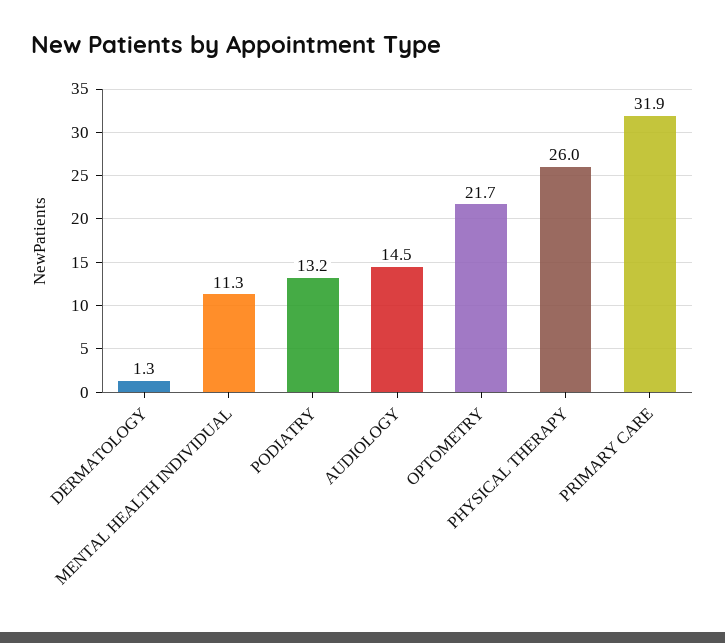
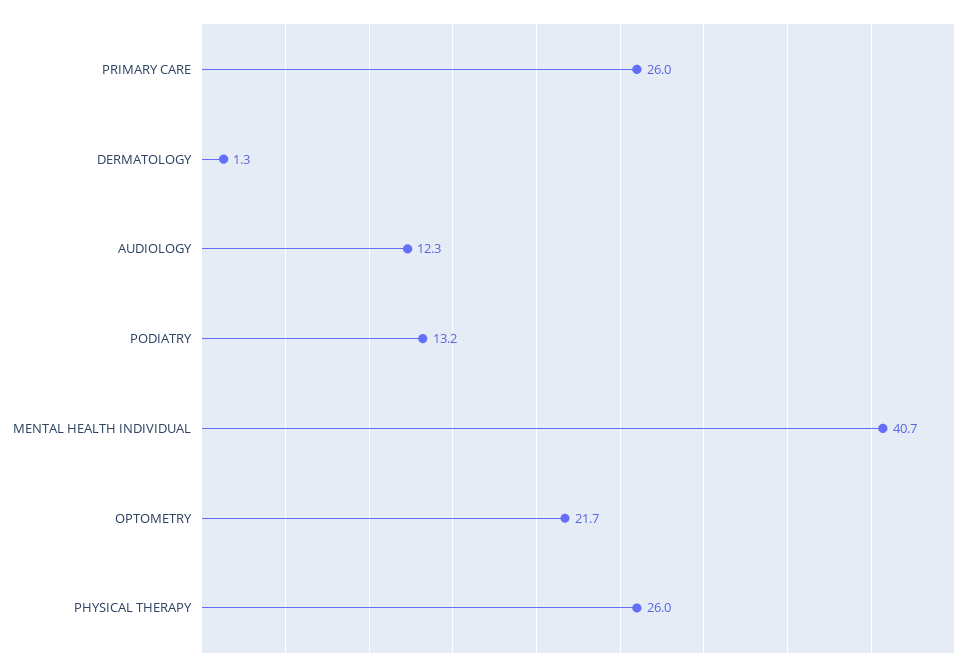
MENTAL HEALTH INDIVIDUAL: 11.3 -> 40.7
AUDIOLOGY: 14.5 -> 12.3
PRIMARY CARE: 31.9 -> 26

